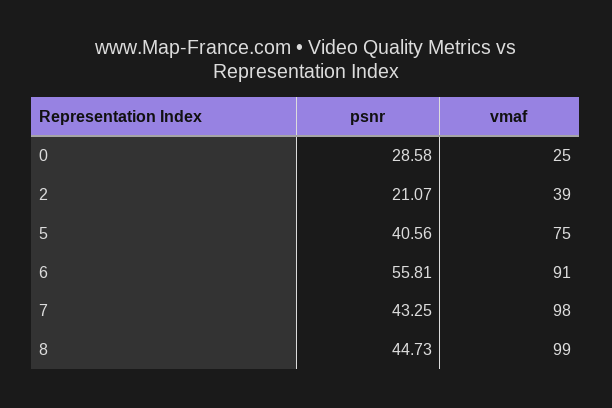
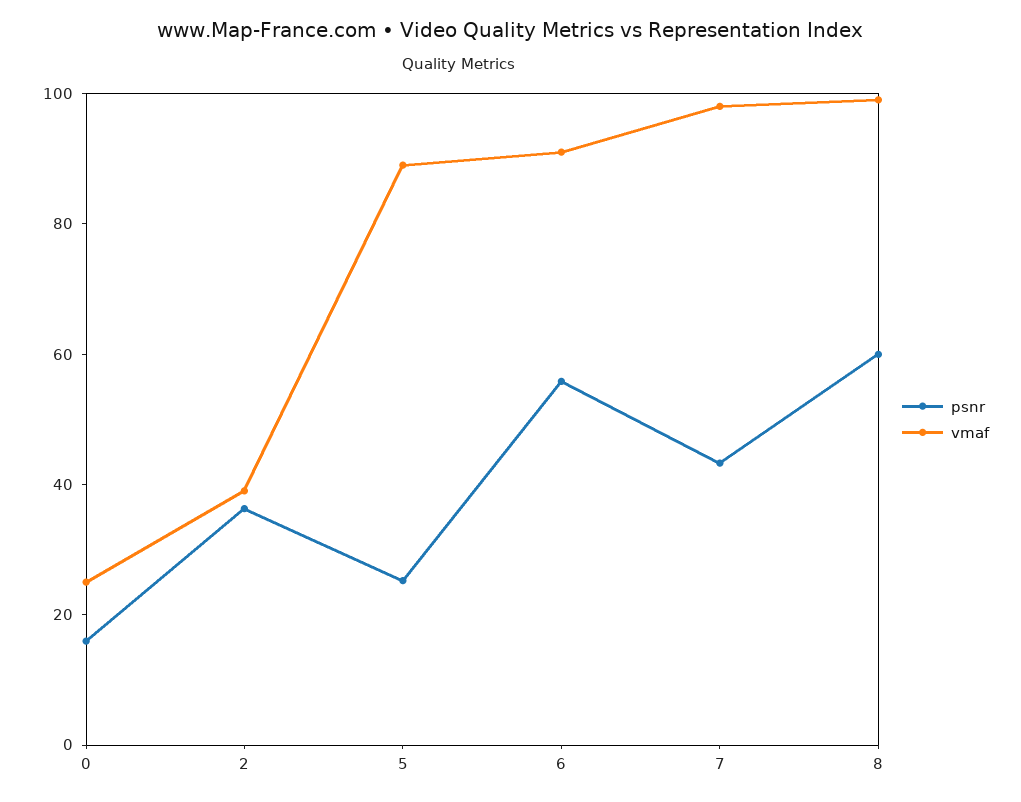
psnr, 0: 28.58 -> 15
psnr, 2: 21.07 -> 35
psnr, 5: 40.56 -> 25
vmaf, 5: 75 -> 90
psnr, 8: 44.73 -> 60

